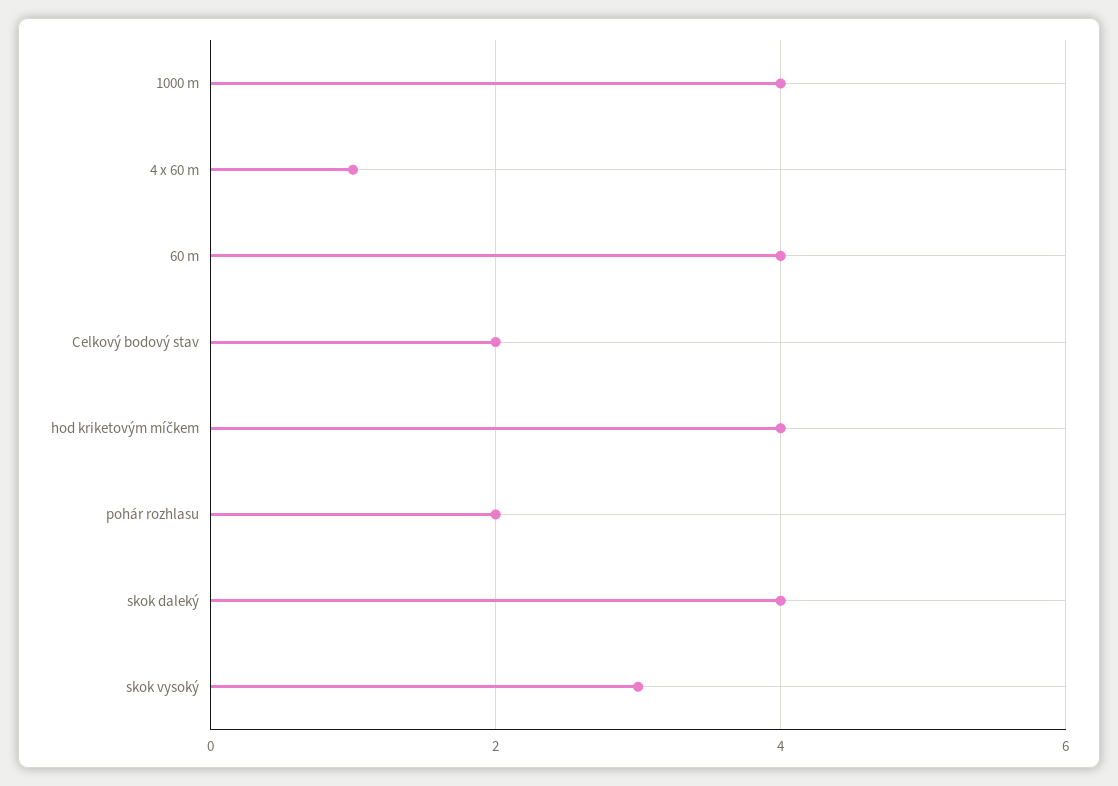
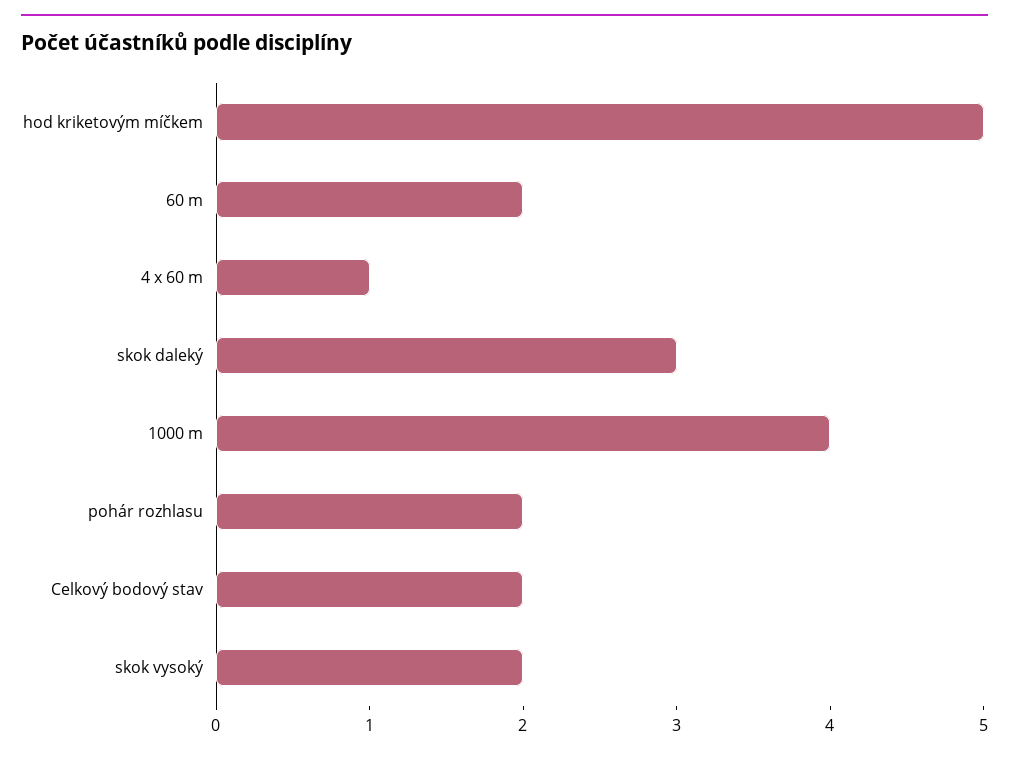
60 m: 4 -> 2
hod kriketovým míčkem: 4 -> 5
skok daleký: 4 -> 3
skok vysoký: 3 -> 2

